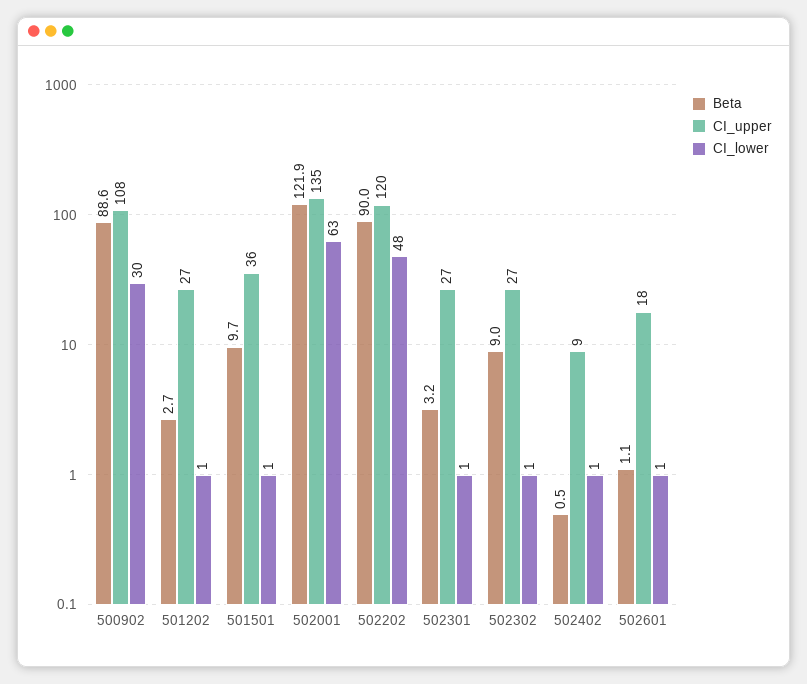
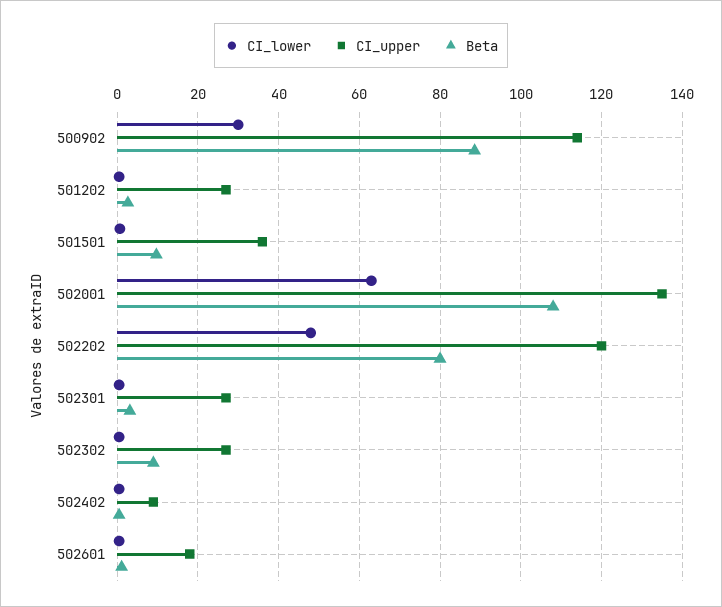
CI_upper, 500902: 108 -> 114
Beta, 502001: 121.9 -> 108
Beta, 502202: 90 -> 80

